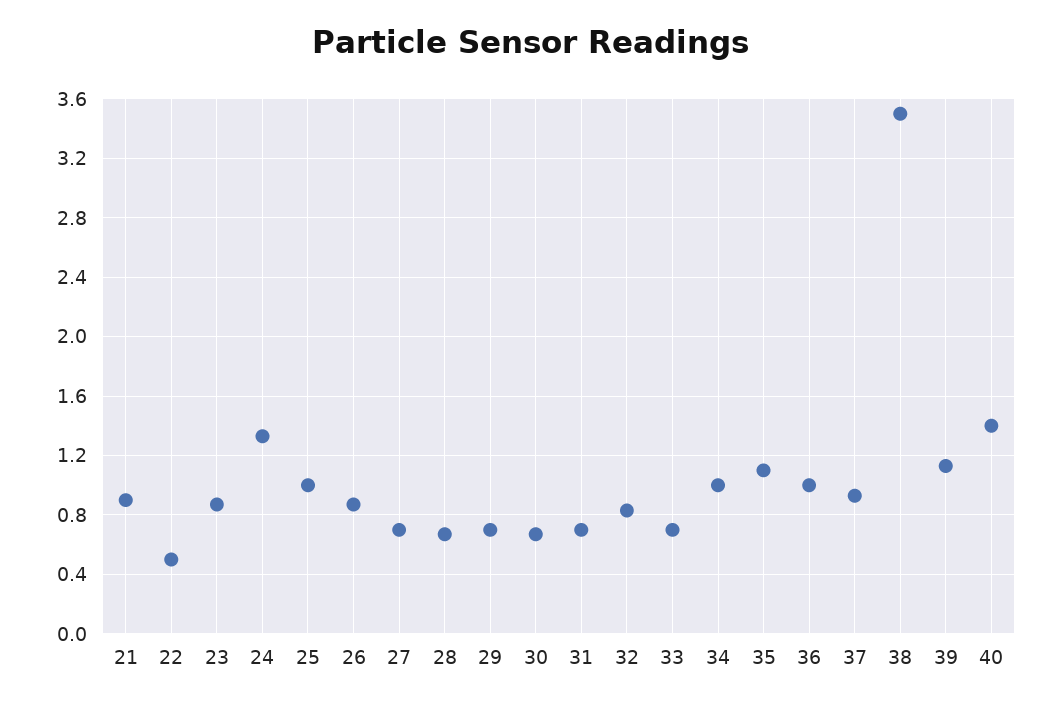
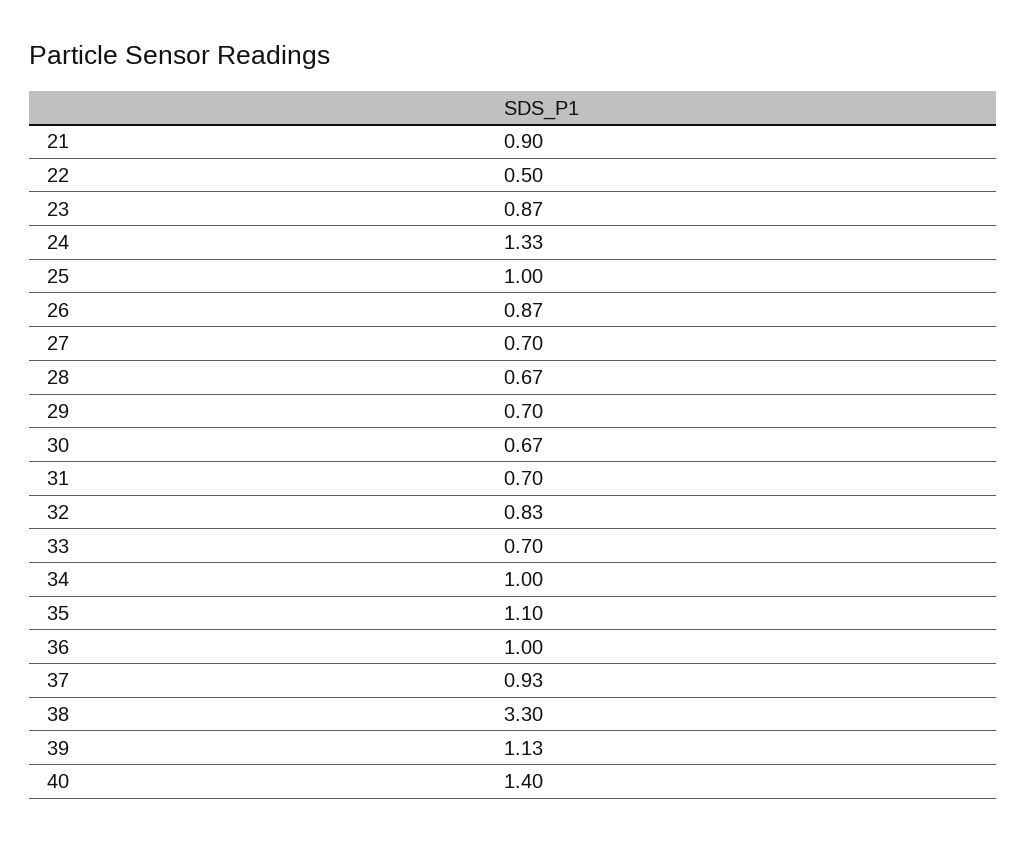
38: 3.5 -> 3.3

